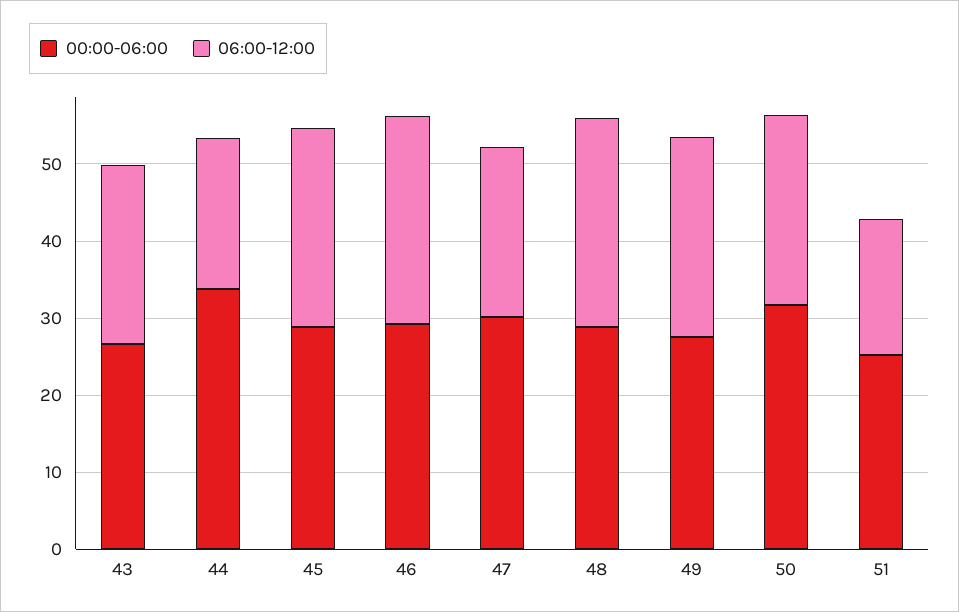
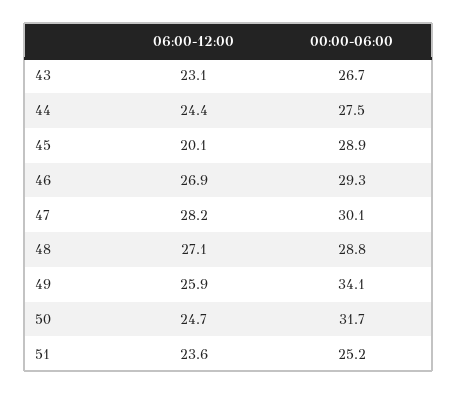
00:00-06:00, 44: 34 -> 27.5
06:00-12:00, 44: 20 -> 24.4
06:00-12:00, 45: 26 -> 20.1
06:00-12:00, 47: 22 -> 28.2
00:00-06:00, 49: 28 -> 34.1
06:00-12:00, 51: 18 -> 23.6

